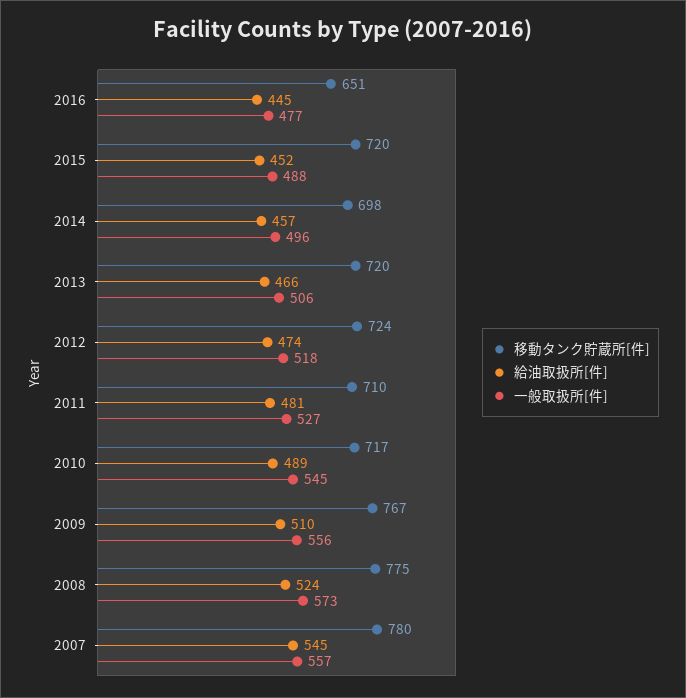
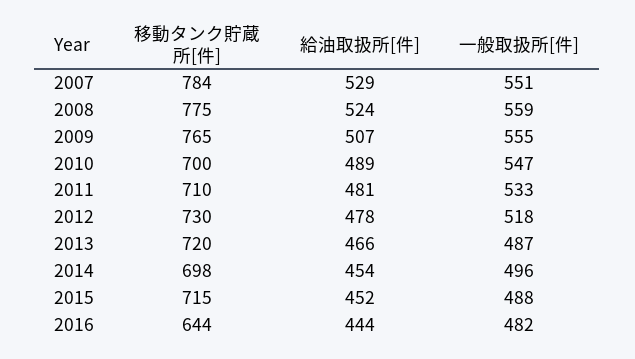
移動タンク貯蔵所[件], 2016: 651 -> 644
給油取扱所[件], 2016: 445 -> 444
一般取扱所[件], 2016: 477 -> 482
移動タンク貯蔵所[件], 2015: 720 -> 715
給油取扱所[件], 2014: 457 -> 454
一般取扱所[件], 2013: 506 -> 487
移動タンク貯蔵所[件], 2012: 724 -> 730
給油取扱所[件], 2012: 474 -> 478
一般取扱所[件], 2011: 527 -> 533
移動タンク貯蔵所[件], 2010: 717 -> 700
一般取扱所[件], 2010: 545 -> 547
移動タンク貯蔵所[件], 2009: 767 -> 765
給油取扱所[件], 2009: 510 -> 507
一般取扱所[件], 2009: 556 -> 555
一般取扱所[件], 2008: 573 -> 559
移動タンク貯蔵所[件], 2007: 780 -> 784
給油取扱所[件], 2007: 545 -> 529
一般取扱所[件], 2007: 557 -> 551

